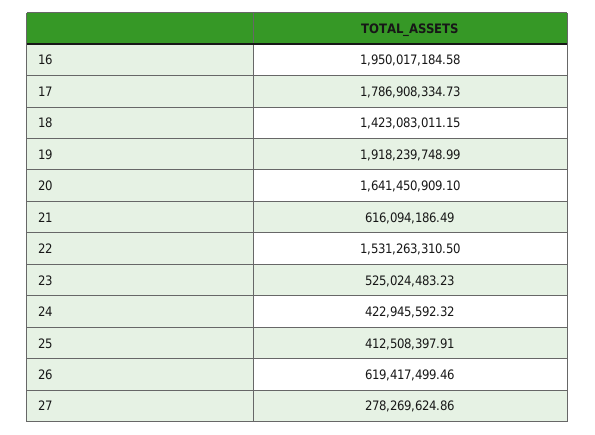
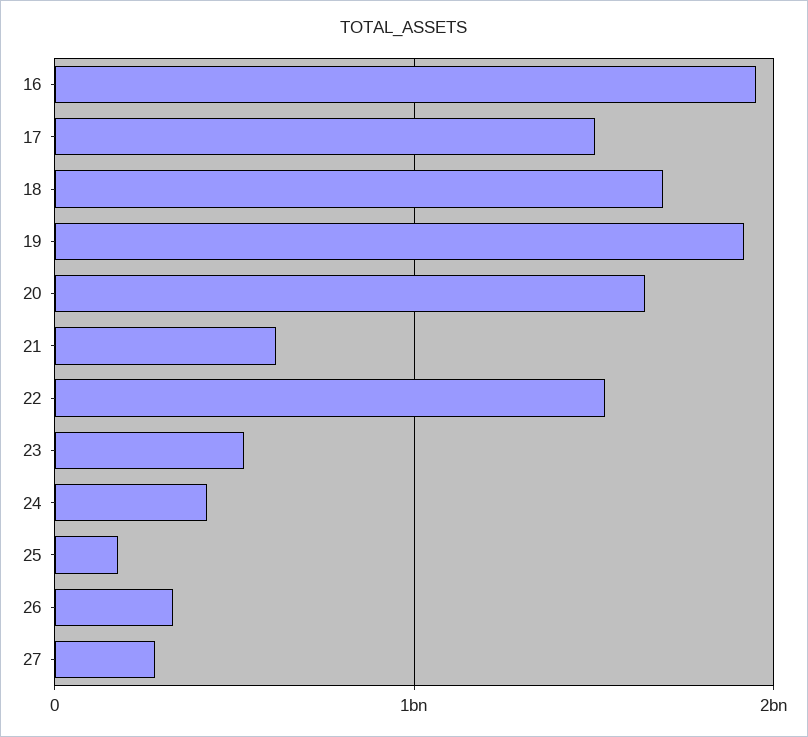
17: 1786908334.73 -> 1500000000
18: 1423083011.15 -> 1700000000
25: 412508397.91 -> 200000000
26: 619417499.46 -> 300000000

